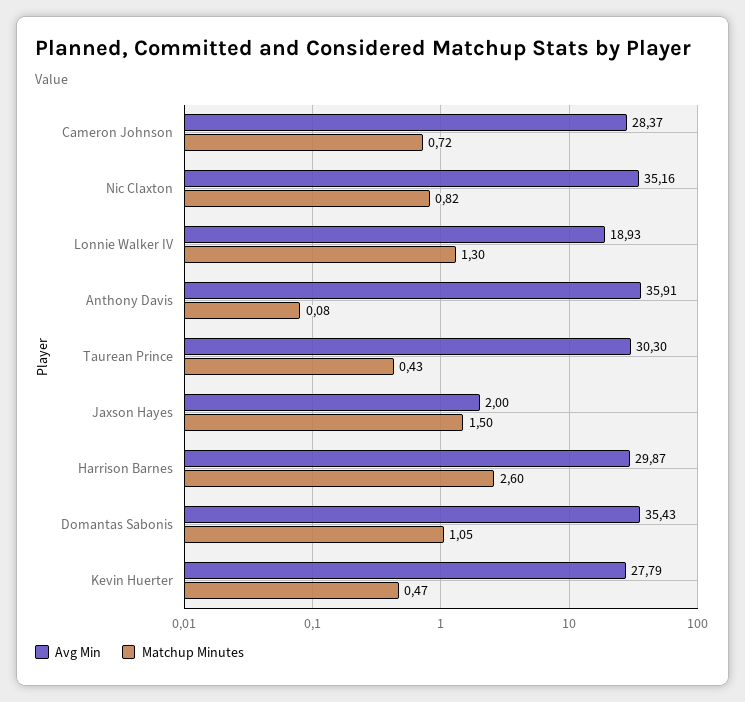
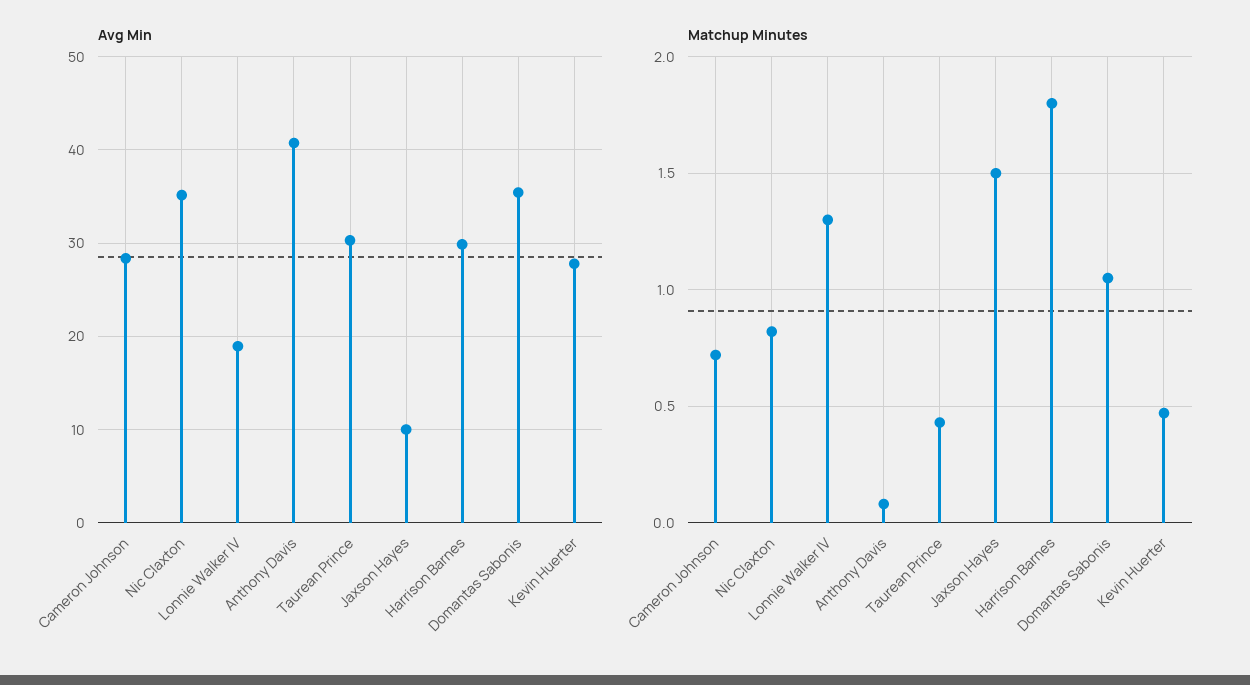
Avg Min, Anthony Davis: 35.91 -> 41
Avg Min, Jaxson Hayes: 2 -> 10
Matchup Minutes, Harrison Barnes: 2.6 -> 1.8

